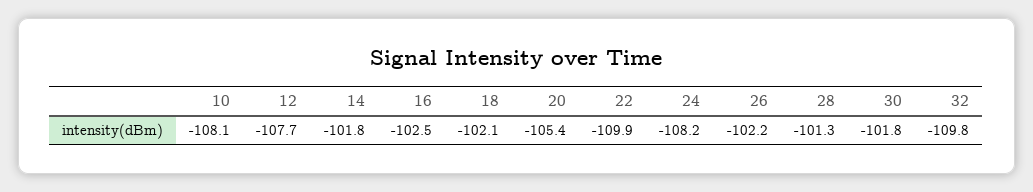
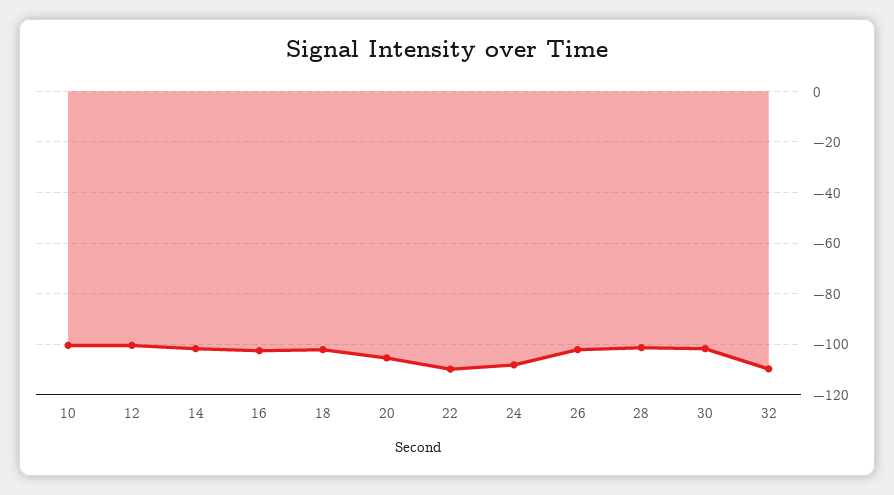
10: -108.1 -> -100
12: -107.7 -> -100

